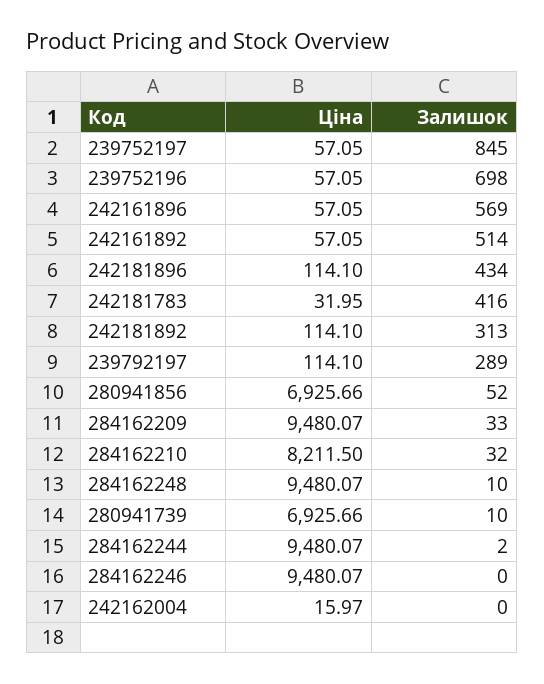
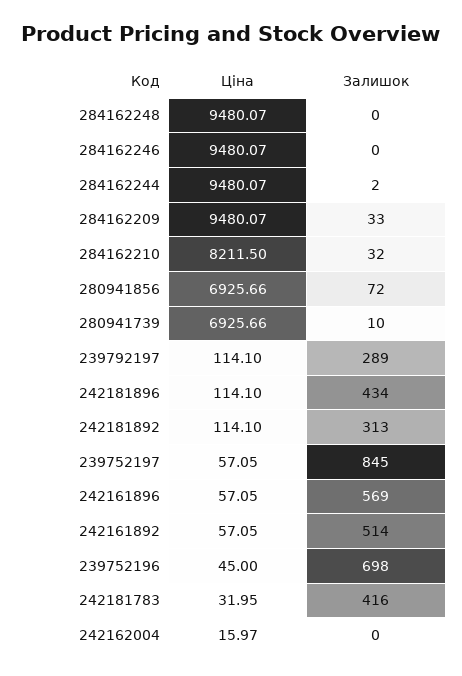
Ціна, 239752196: 57.05 -> 45
Залишок, 280941856: 52 -> 72
Залишок, 284162248: 10 -> 0

